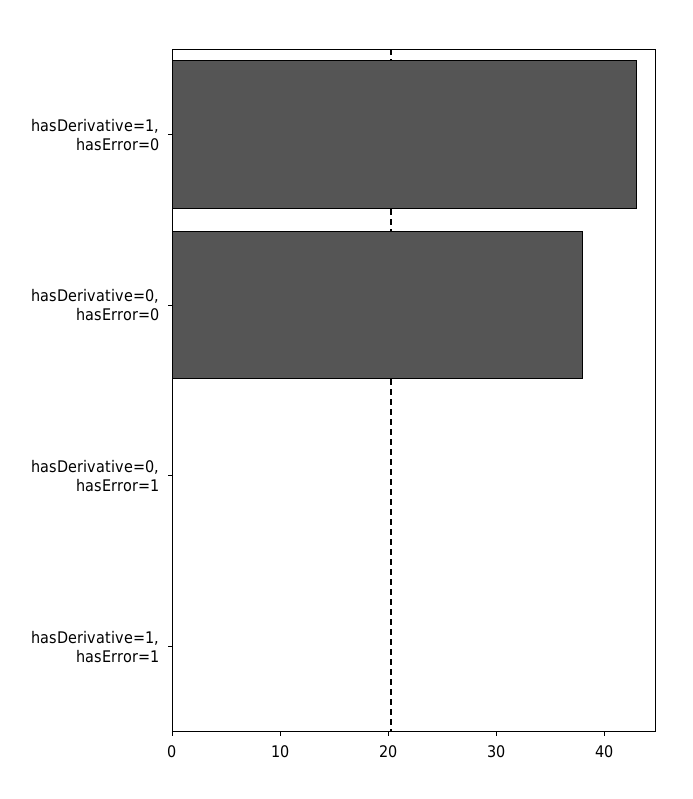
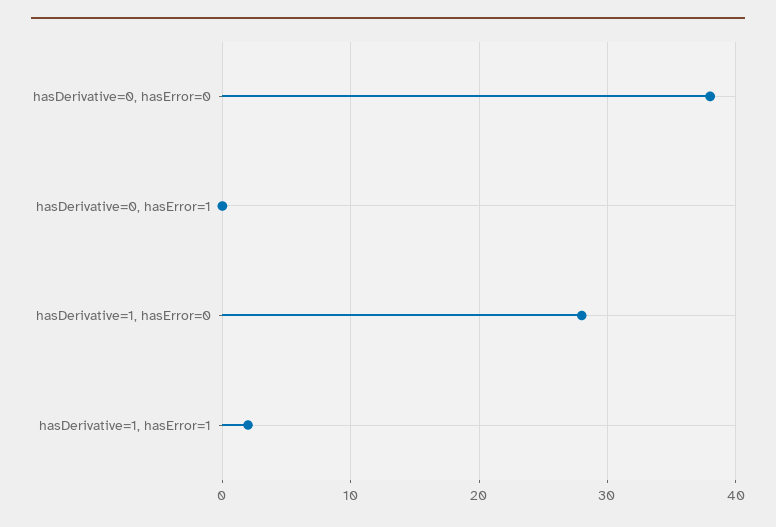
hasDerivative=1, hasError=0: 43 -> 28
hasDerivative=1, hasError=1: 0 -> 2

